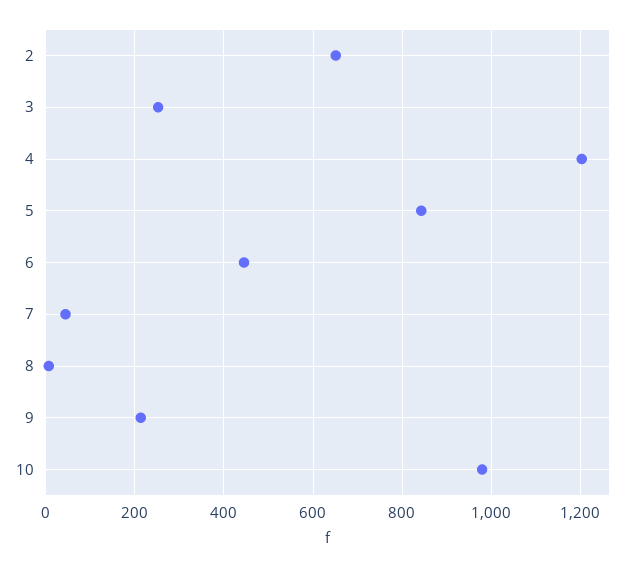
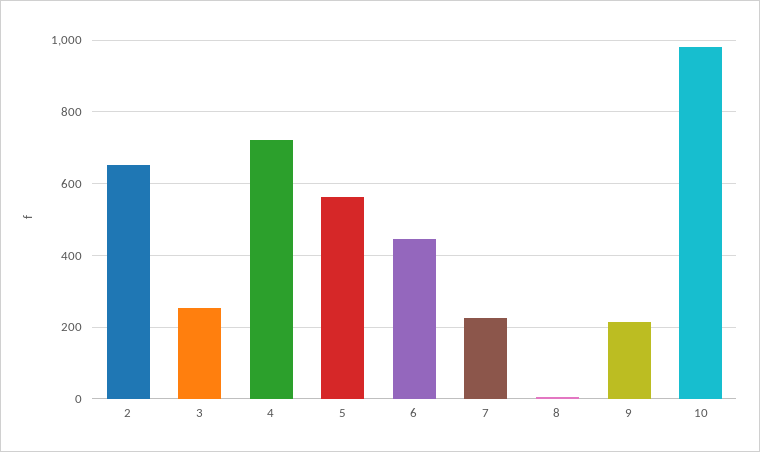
4: 1200 -> 720
5: 840 -> 560
7: 40 -> 220

